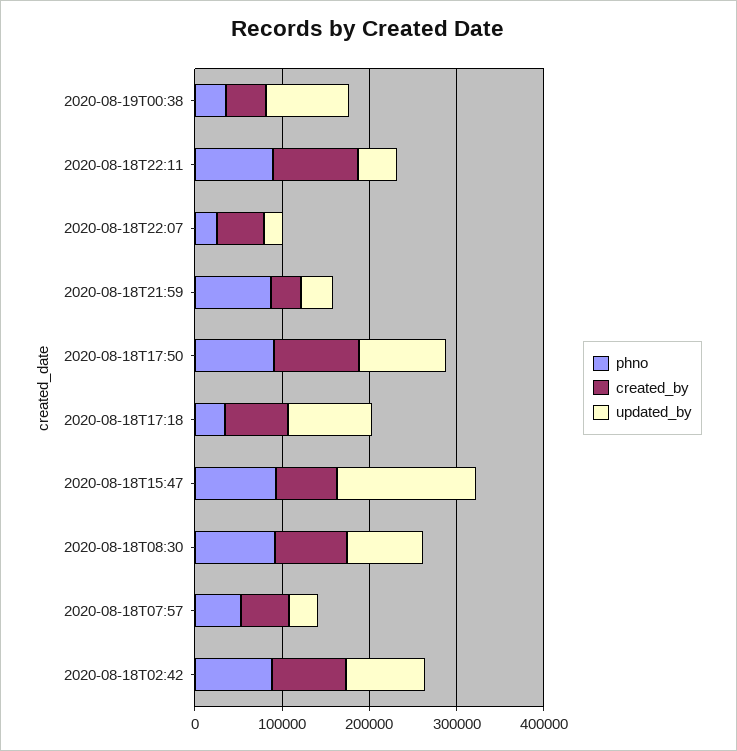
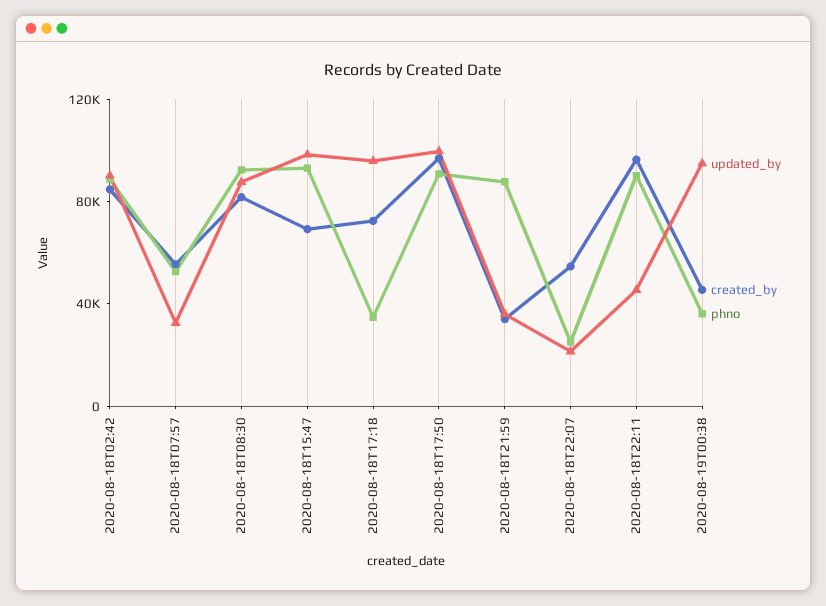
updated_by, 2020-08-18T15:47: 160000 -> 100000

